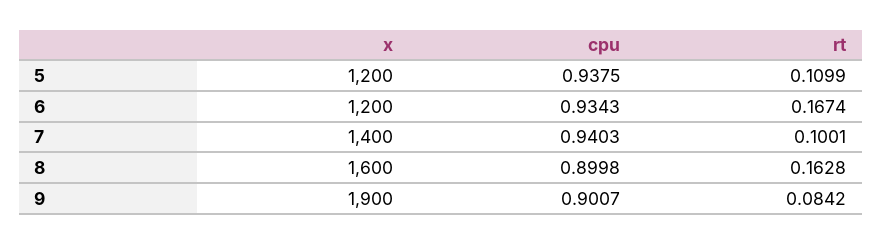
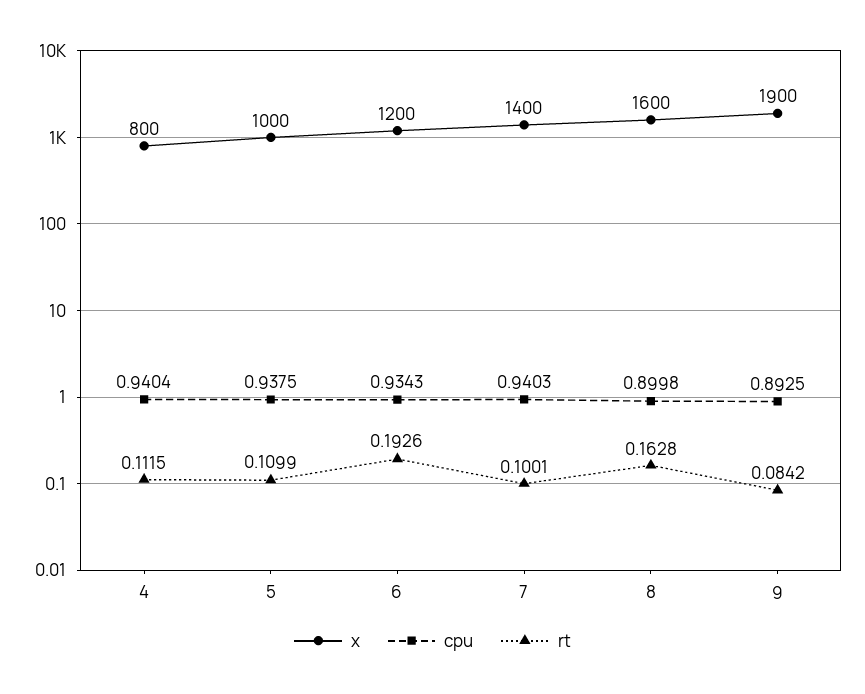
x, 5: 1200 -> 1000
rt, 6: 0.1674 -> 0.1926
cpu, 9: 0.9007 -> 0.8925
x, 4: none -> 800
cpu, 4: none -> 0.9404
rt, 4: none -> 0.1115

